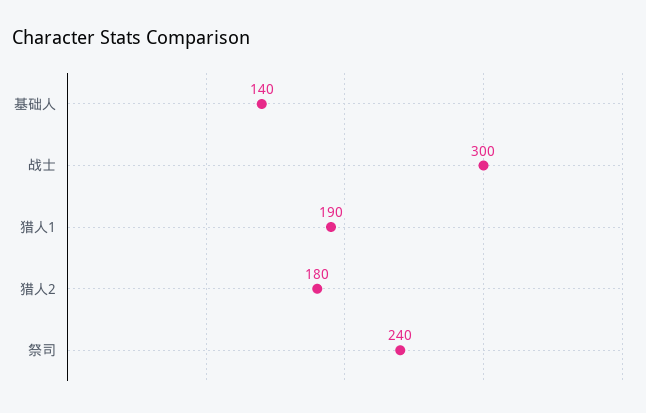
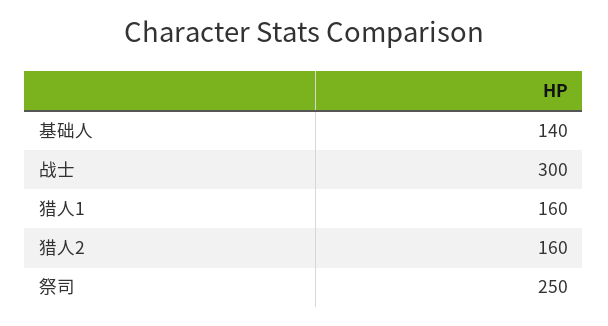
猎人1: 190 -> 160
猎人2: 180 -> 160
祭司: 240 -> 250

